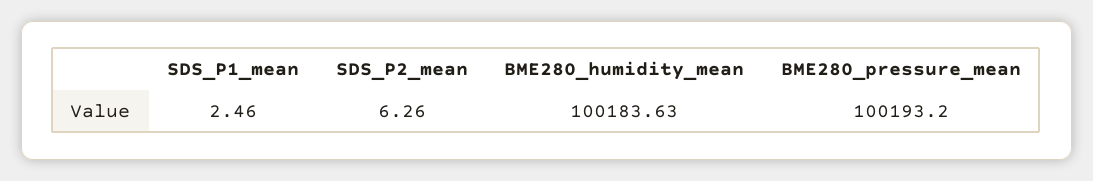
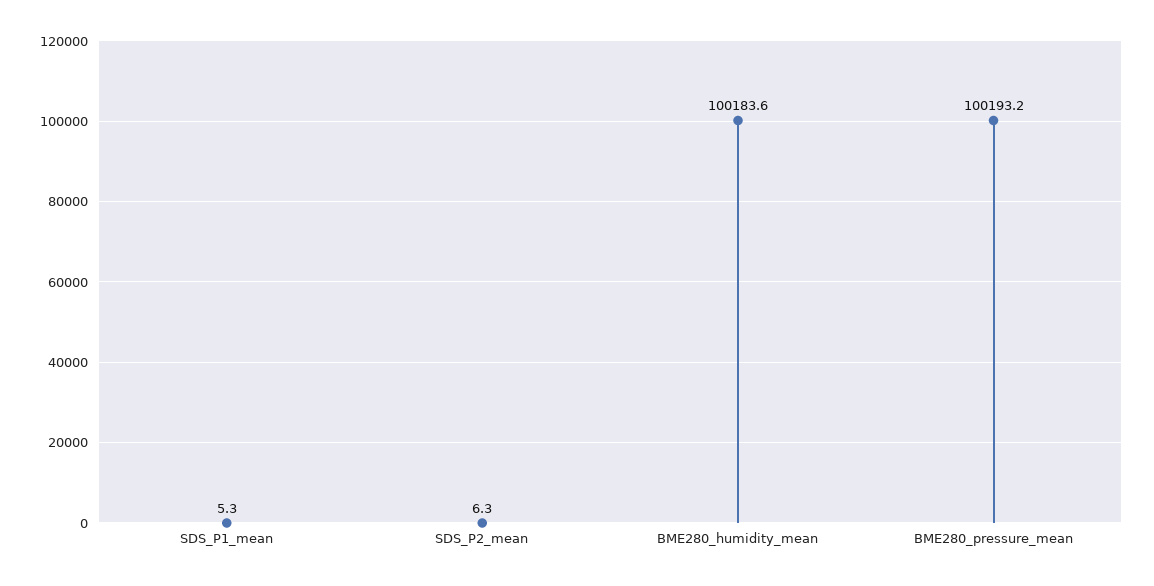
SDS_P1_mean: 2.46 -> 5.3

